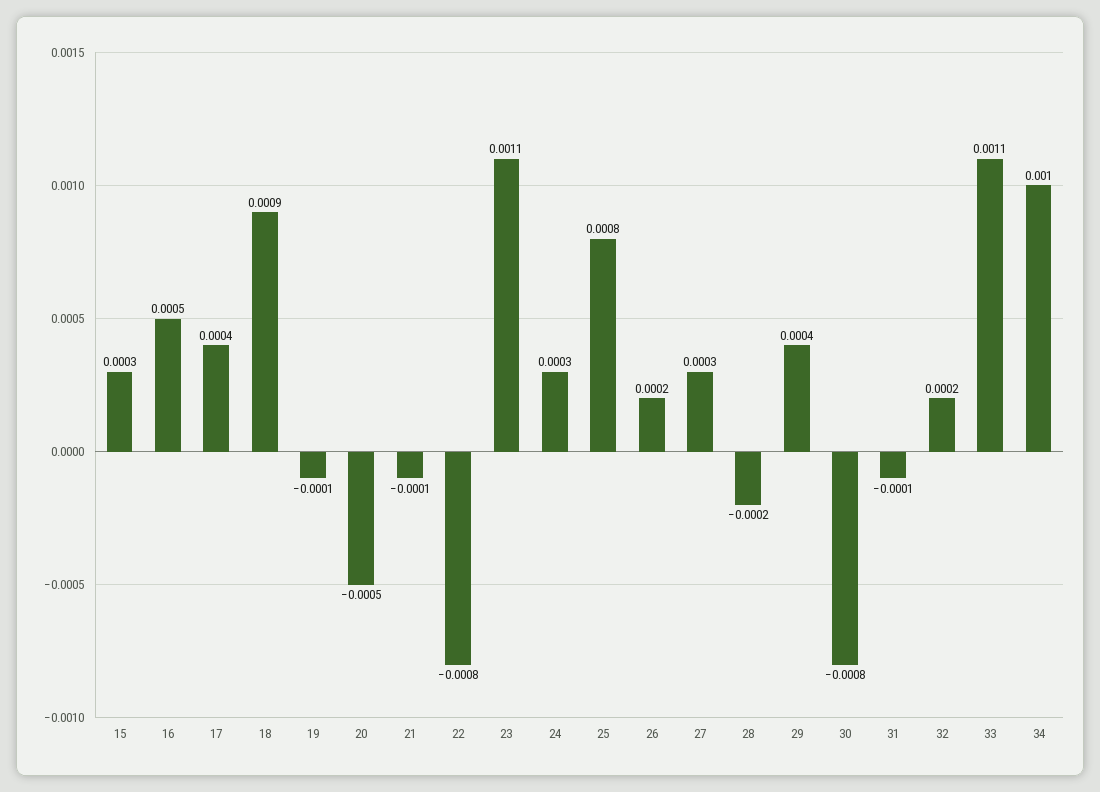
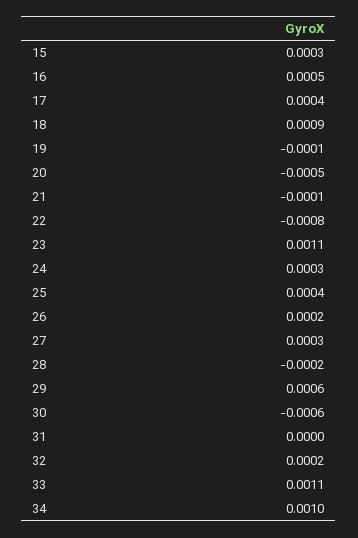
25: 0.0008 -> 0.0004
29: 0.0004 -> 0.0006
30: -0.0008 -> -0.0006
31: -0.0001 -> 0

